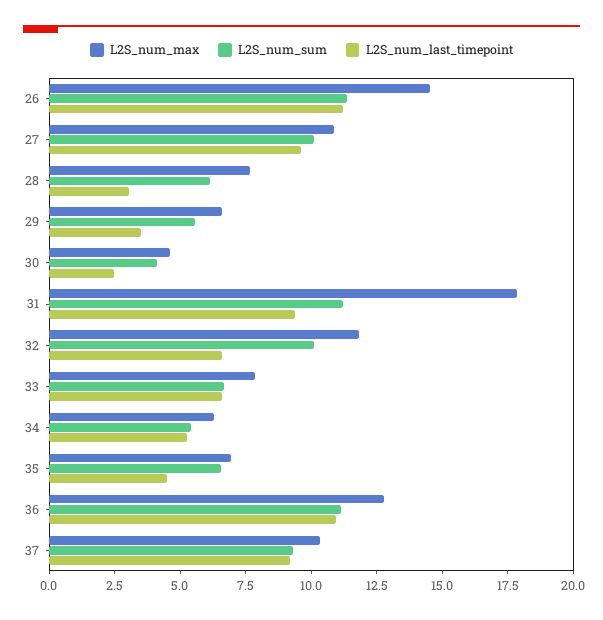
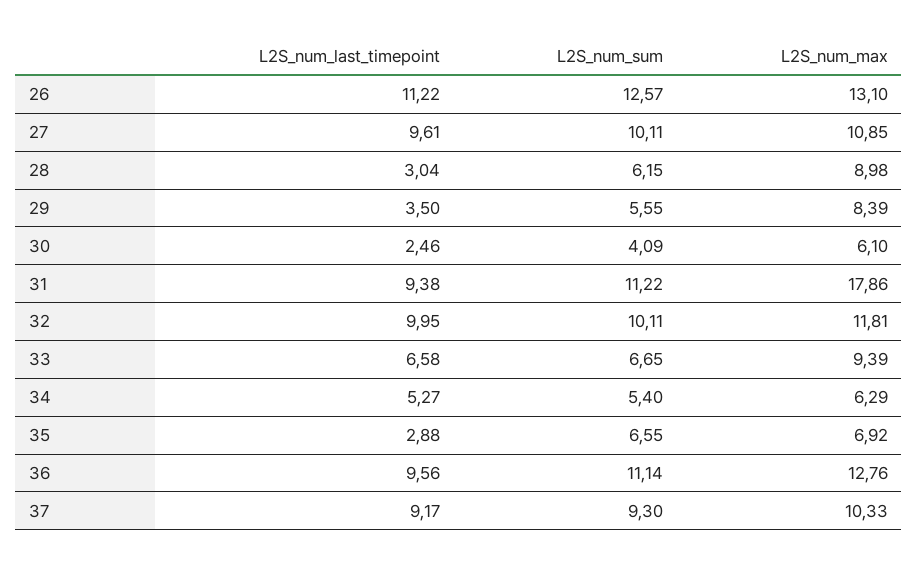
L2S_num_max, 26: 14.5 -> 13.1
L2S_num_sum, 26: 11.5 -> 12.57
L2S_num_max, 28: 7.5 -> 8.98
L2S_num_max, 29: 6.5 -> 8.39
L2S_num_max, 30: 4.5 -> 6.1
L2S_num_last_timepoint, 32: 6.5 -> 9.95
L2S_num_max, 33: 8 -> 9.39
L2S_num_last_timepoint, 35: 4.5 -> 2.88
L2S_num_last_timepoint, 36: 11 -> 9.56

